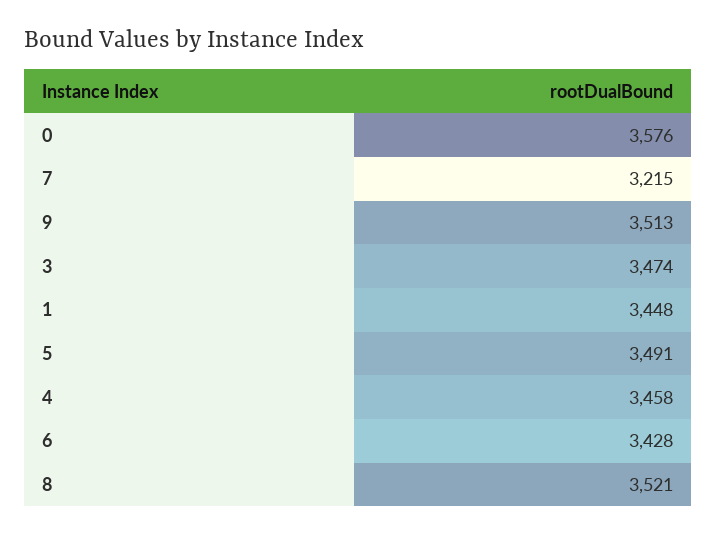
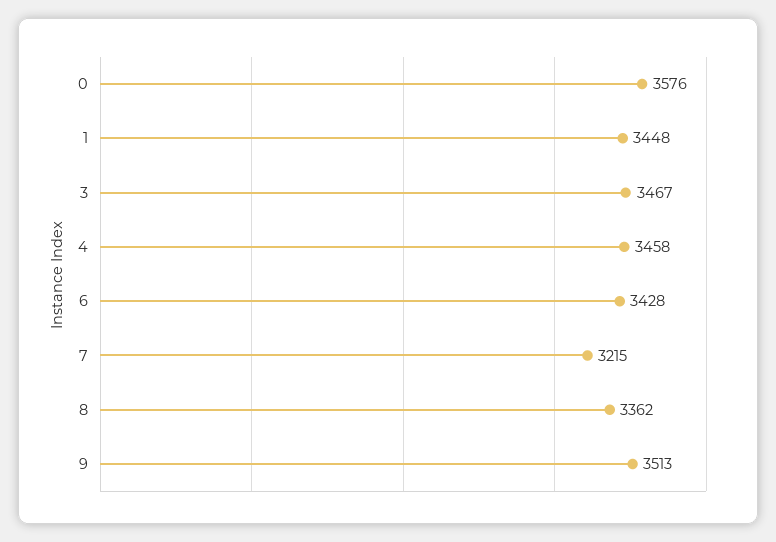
3: 3474 -> 3467
5: 3491 -> none
8: 3521 -> 3362

